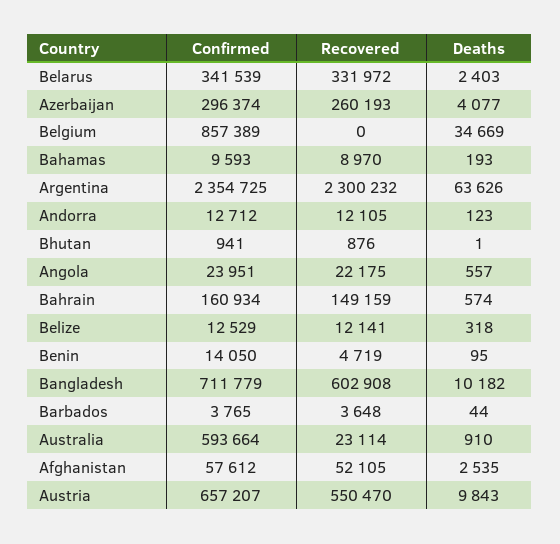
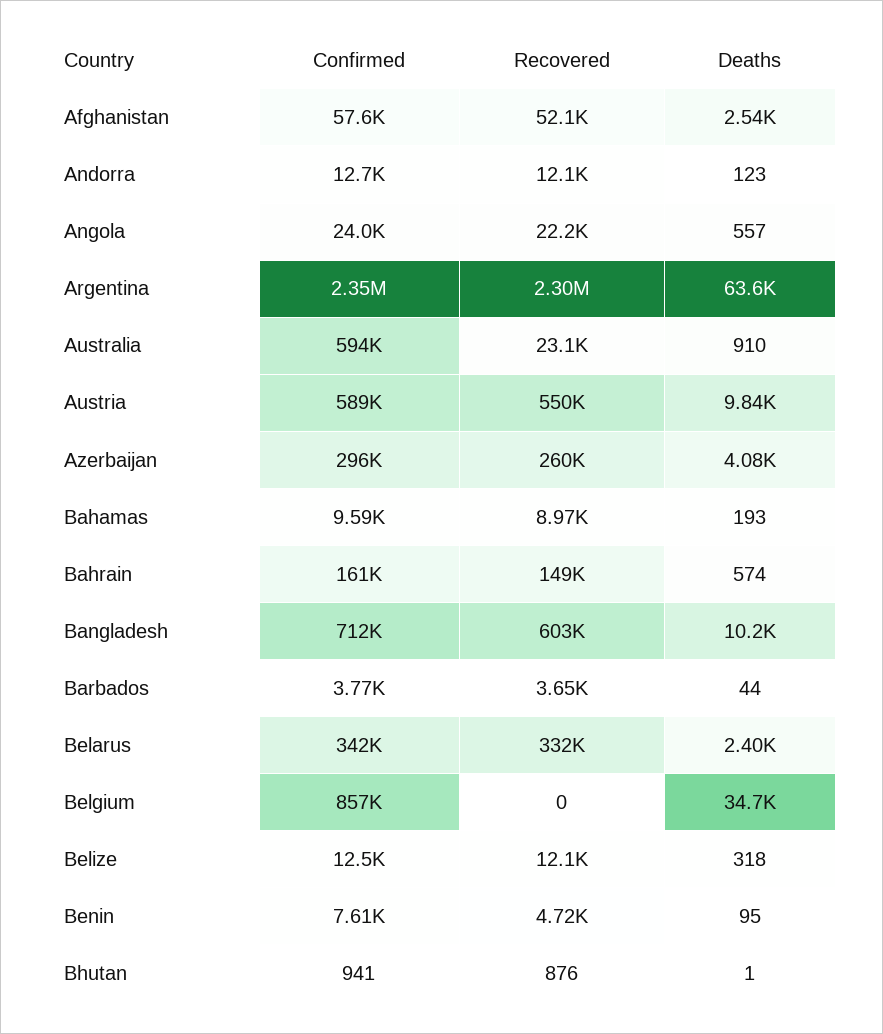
Confirmed, Benin: 14050 -> 7610
Confirmed, Austria: 657207 -> 589000

